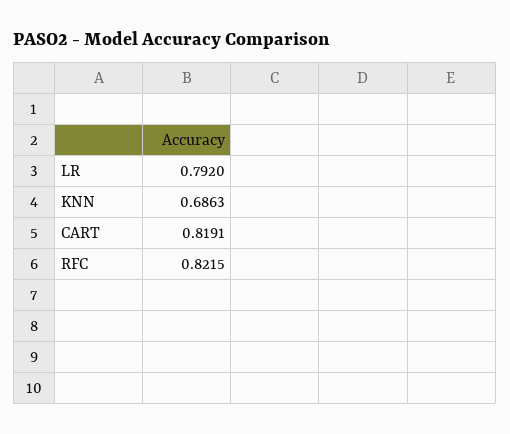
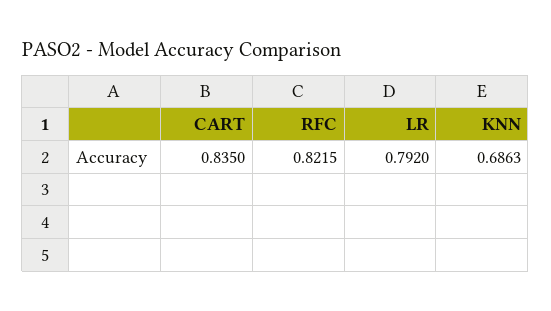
CART: 0.8191 -> 0.835

